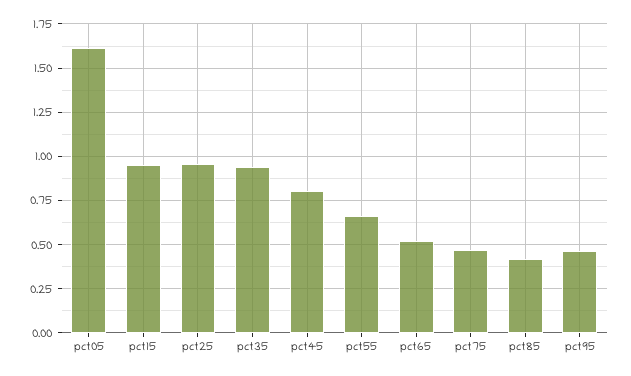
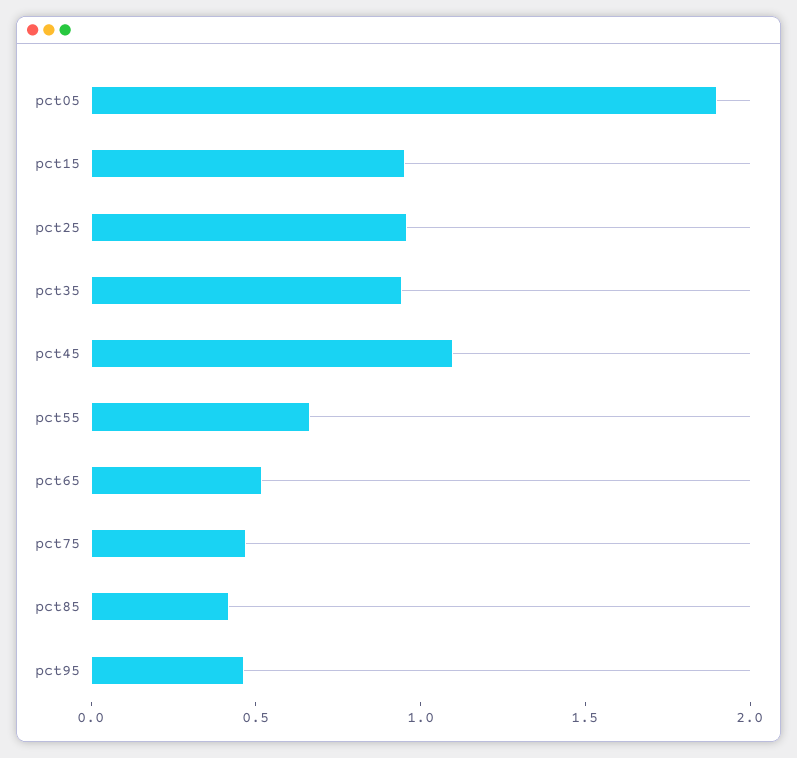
pct05: 1.6 -> 1.9
pct45: 0.8 -> 1.1

